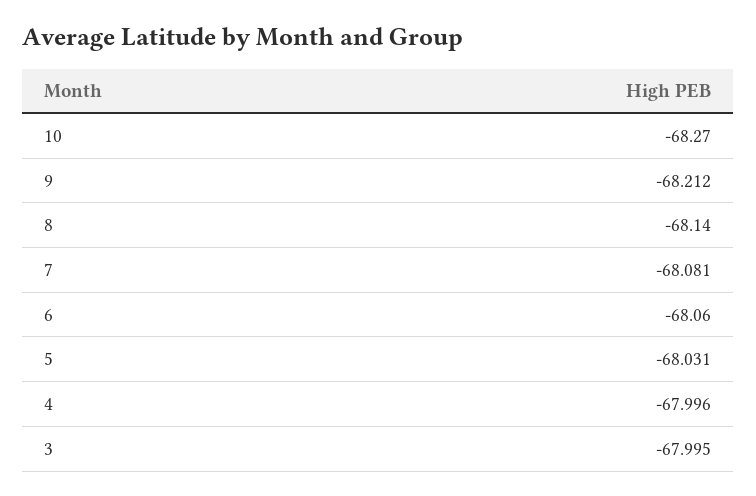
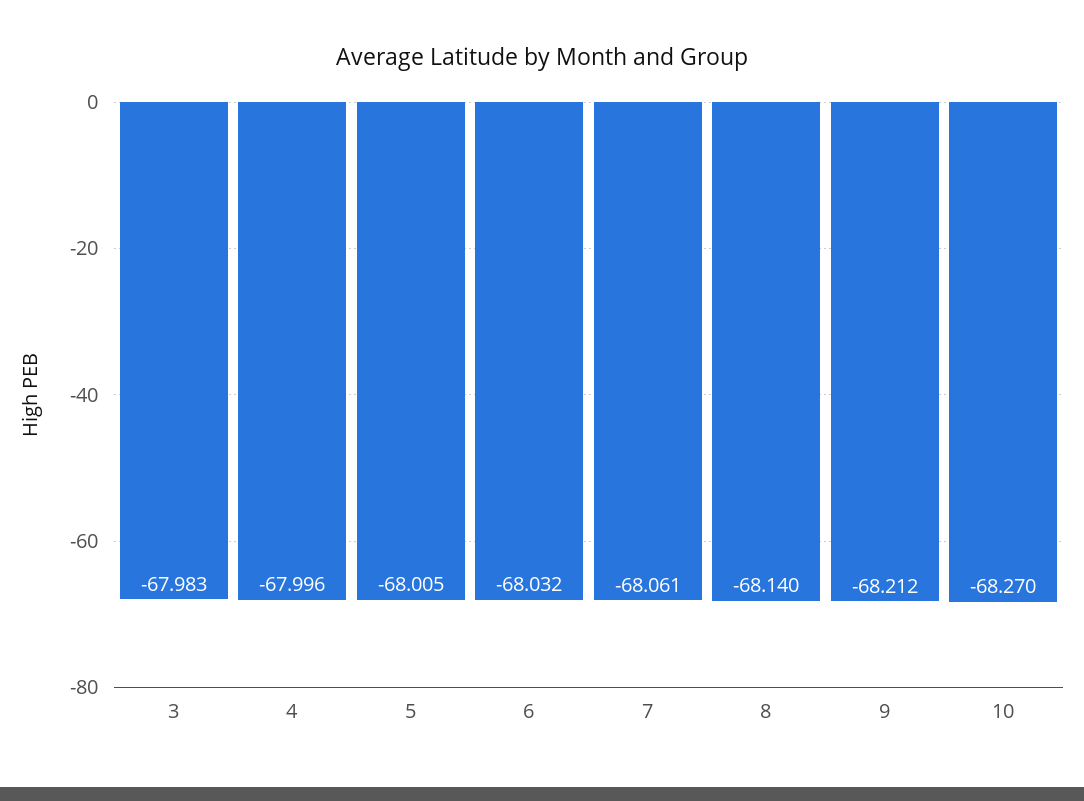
7: -68.081 -> -68.061
6: -68.06 -> -68.032
5: -68.031 -> -68.005
3: -67.995 -> -67.983

